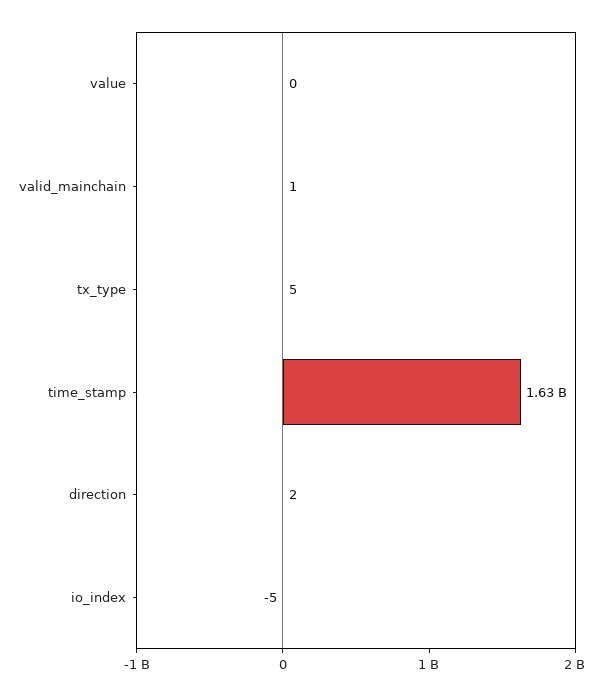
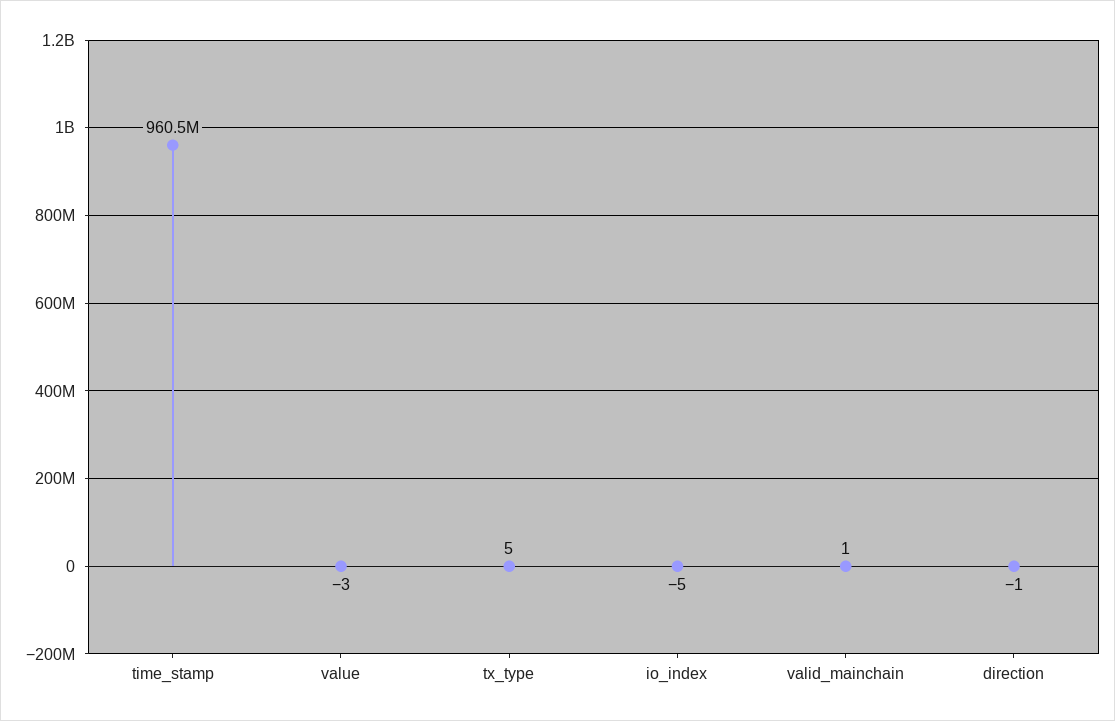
value: 0 -> -3
time_stamp: 1630000000 -> 960500000
direction: 2 -> -1

